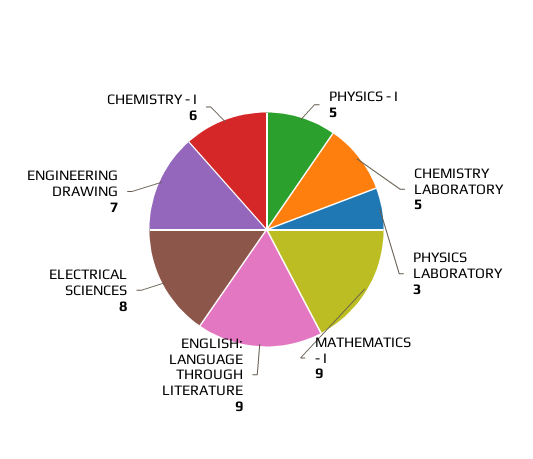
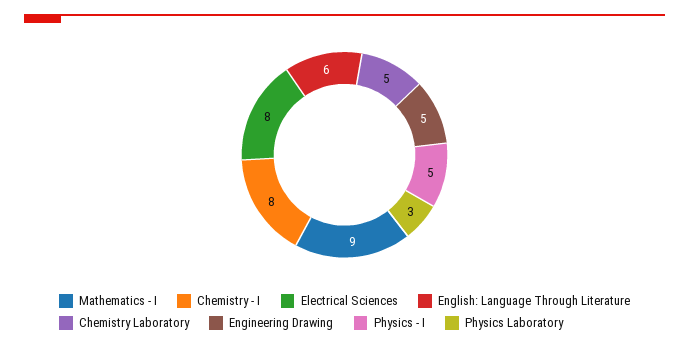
ENGLISH: LANGUAGE THROUGH LITERATURE: 9 -> 6
ENGINEERING DRAWING: 7 -> 5
CHEMISTRY - I: 6 -> 8

